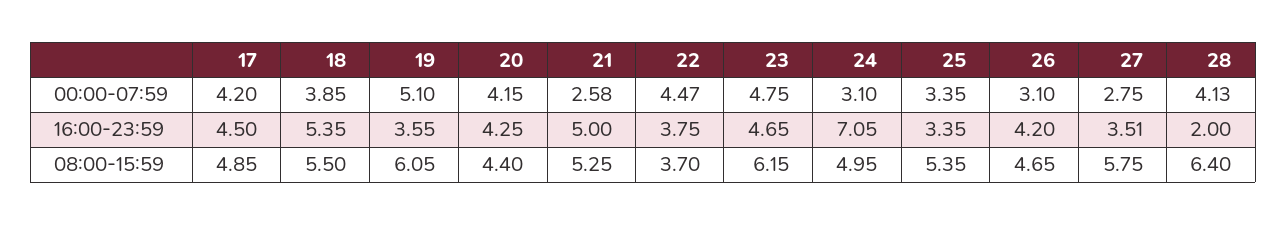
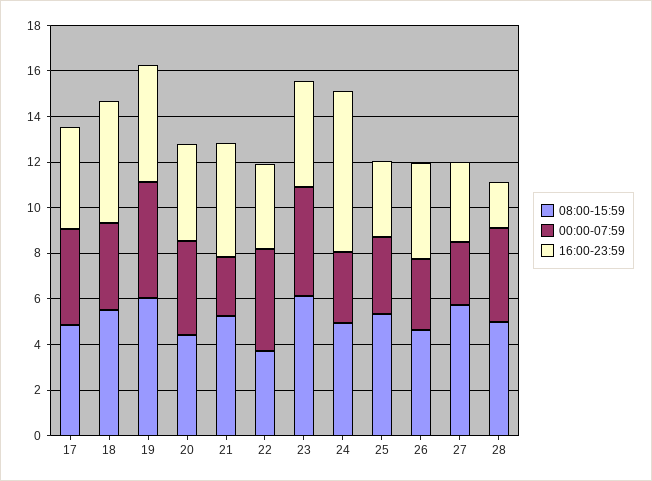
16:00-23:59, 19: 3.55 -> 5
08:00-15:59, 28: 6.4 -> 5

